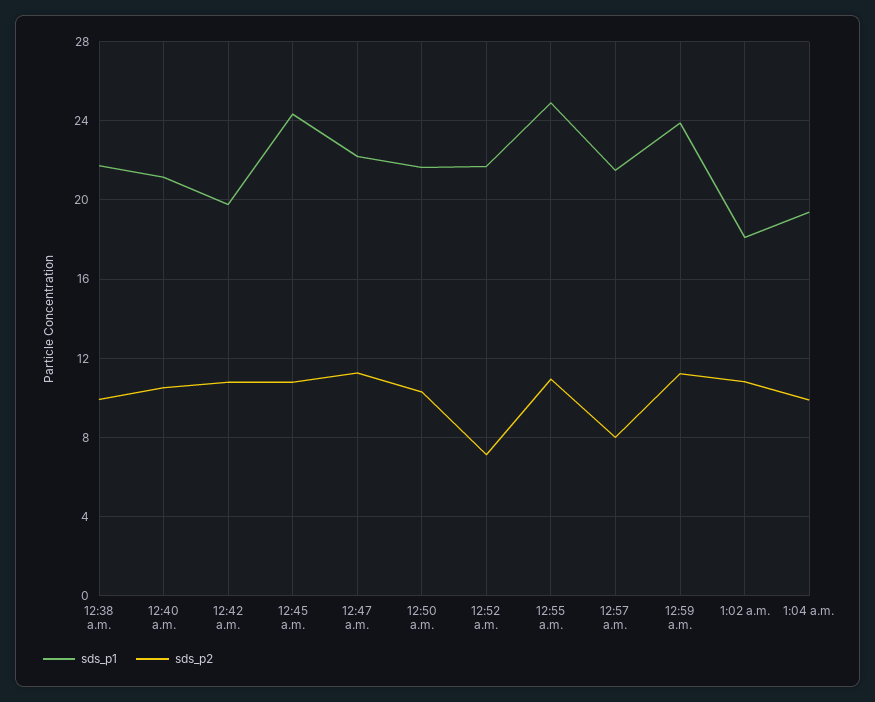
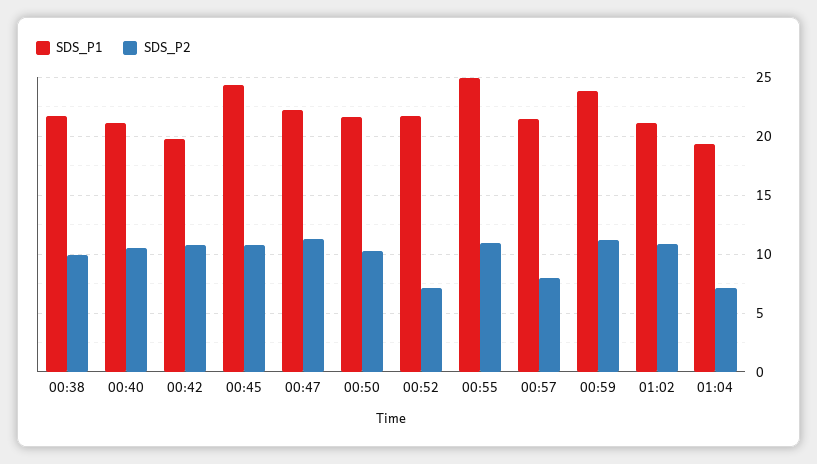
sds_p1, 1:02 a.m.: 18 -> 21
sds_p2, 1:04 a.m.: 10 -> 7

